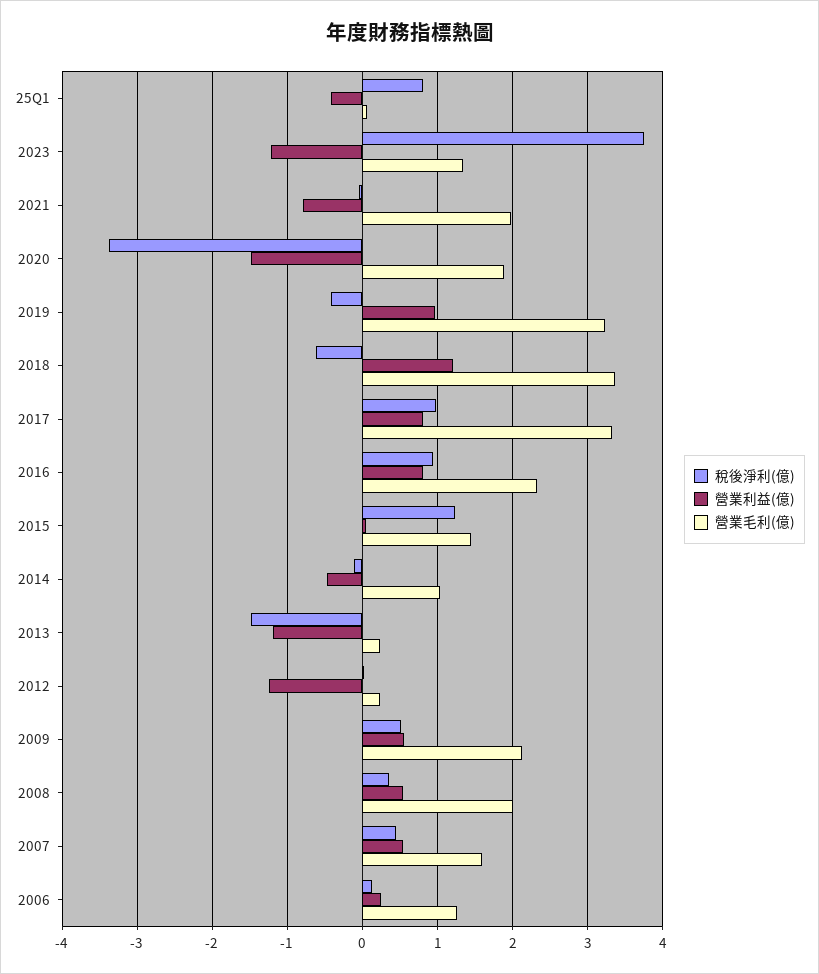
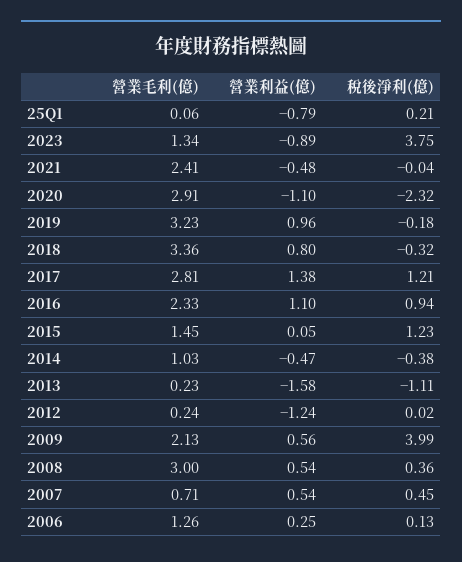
稅後淨利(億), 25Q1: 0.8 -> 0.21
營業利益(億), 25Q1: -0.4 -> -0.79
營業利益(億), 2023: -1.2 -> -0.89
營業利益(億), 2021: -0.8 -> -0.48
營業毛利(億), 2021: 2 -> 2.41
稅後淨利(億), 2020: -3.4 -> -2.32
營業利益(億), 2020: -1.5 -> -1.1
營業毛利(億), 2020: 1.9 -> 2.91
稅後淨利(億), 2019: -0.4 -> -0.18
稅後淨利(億), 2018: -0.6 -> -0.32
營業利益(億), 2018: 1.2 -> 0.8
稅後淨利(億), 2017: 1 -> 1.21
營業利益(億), 2017: 0.8 -> 1.38
營業毛利(億), 2017: 3.3 -> 2.81
營業利益(億), 2016: 0.8 -> 1.1
稅後淨利(億), 2014: -0.1 -> -0.38
稅後淨利(億), 2013: -1.5 -> -1.11
營業利益(億), 2013: -1.2 -> -1.58
稅後淨利(億), 2009: 0.5 -> 3.99
營業毛利(億), 2008: 2 -> 3
營業毛利(億), 2007: 1.6 -> 0.71

